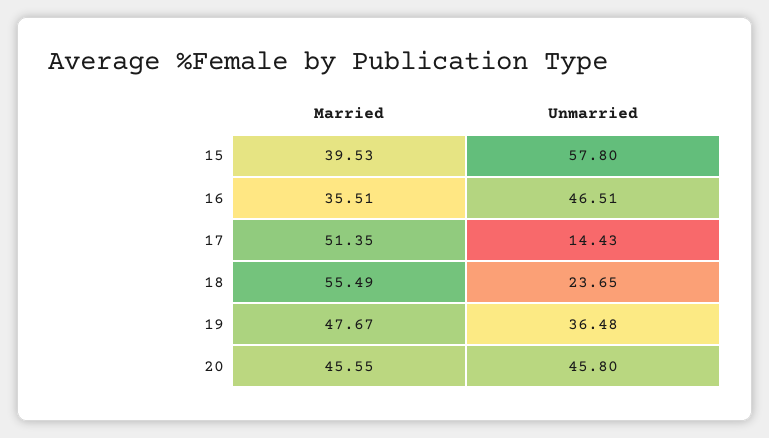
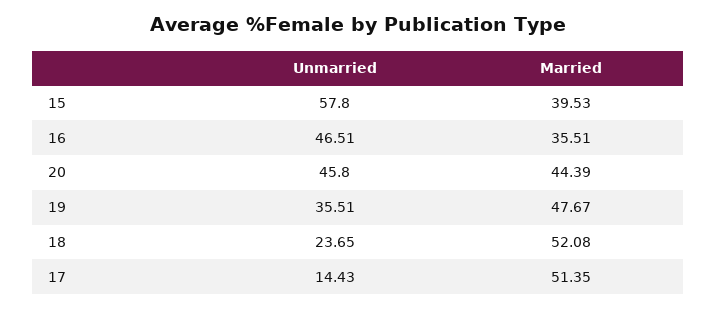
Married, 18: 55.49 -> 52.08
Unmarried, 19: 36.48 -> 35.51
Married, 20: 45.55 -> 44.39

